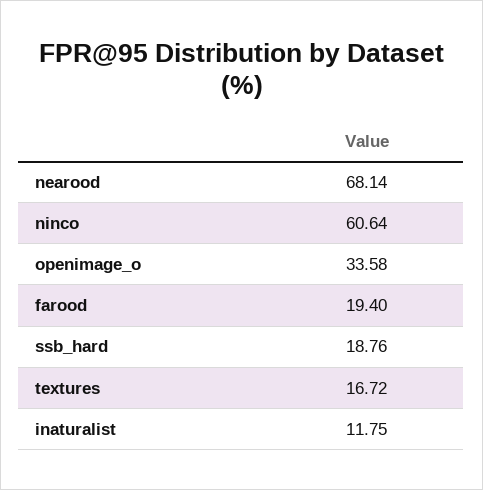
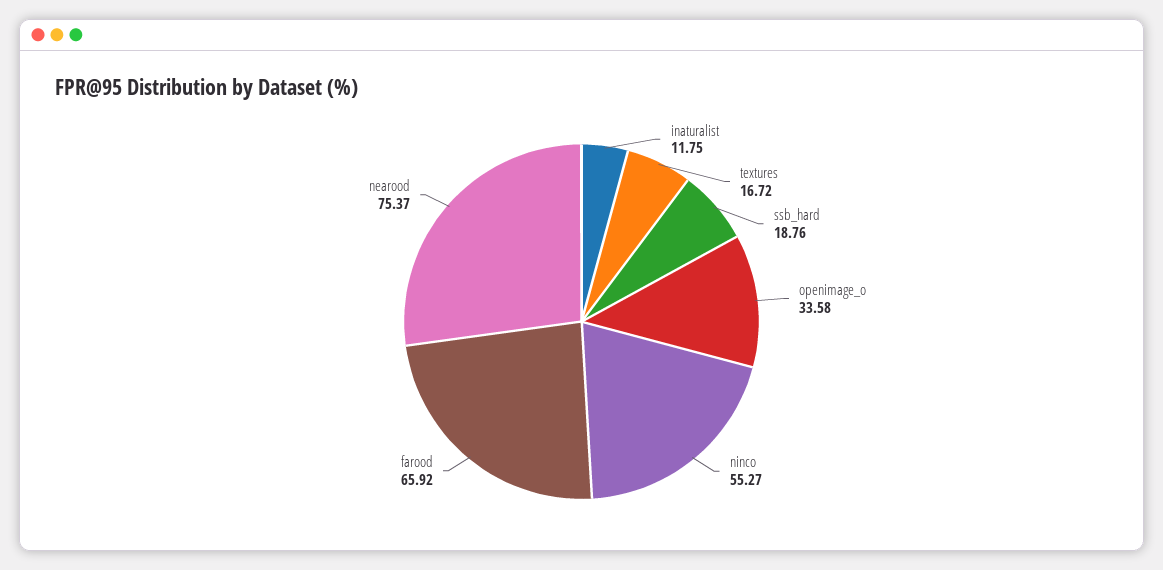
nearood: 68.14 -> 75.37
ninco: 60.64 -> 55.27
farood: 19.4 -> 65.92

